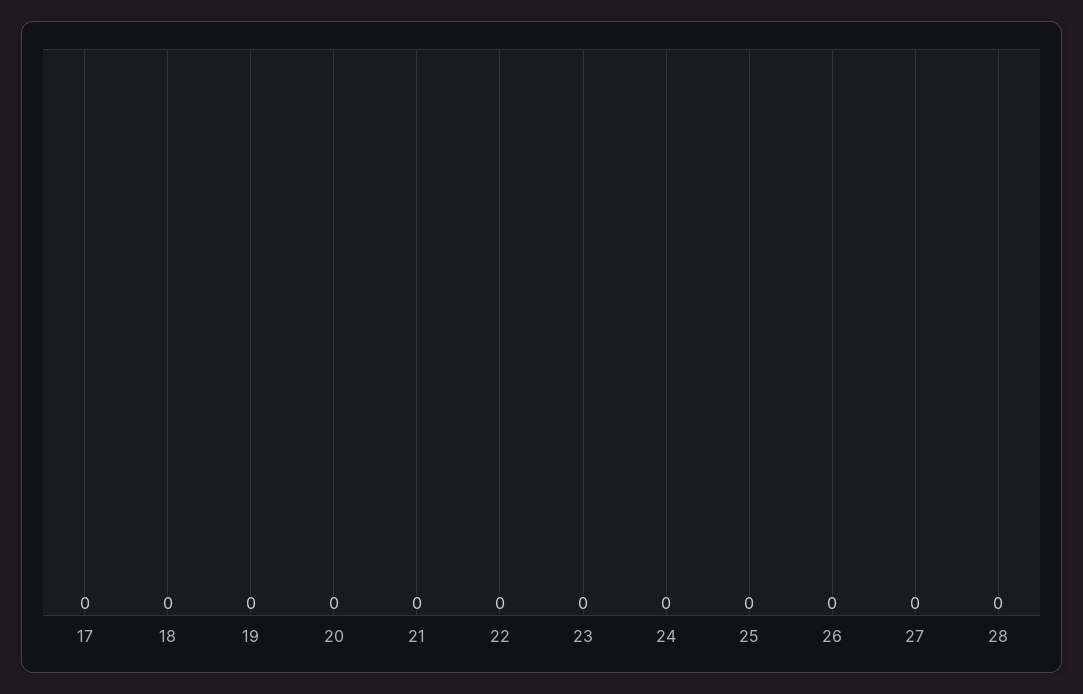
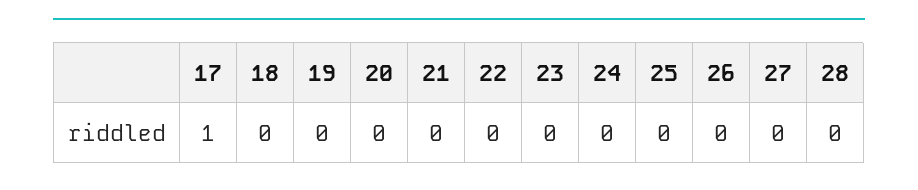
17: 0 -> 1

